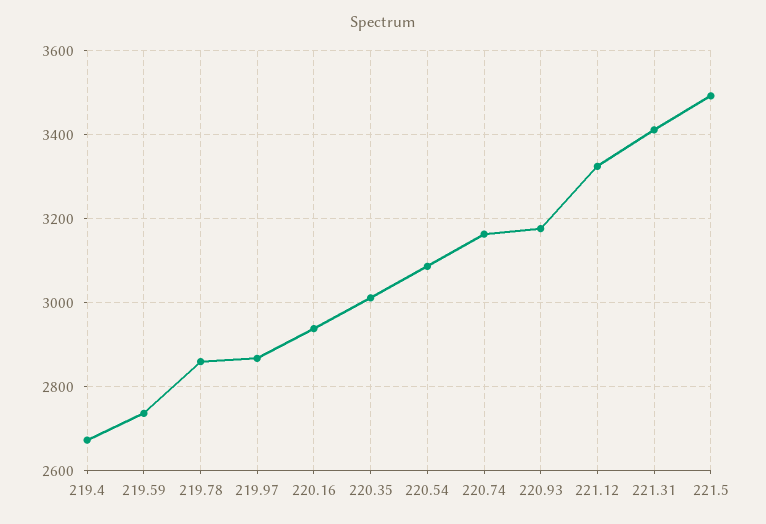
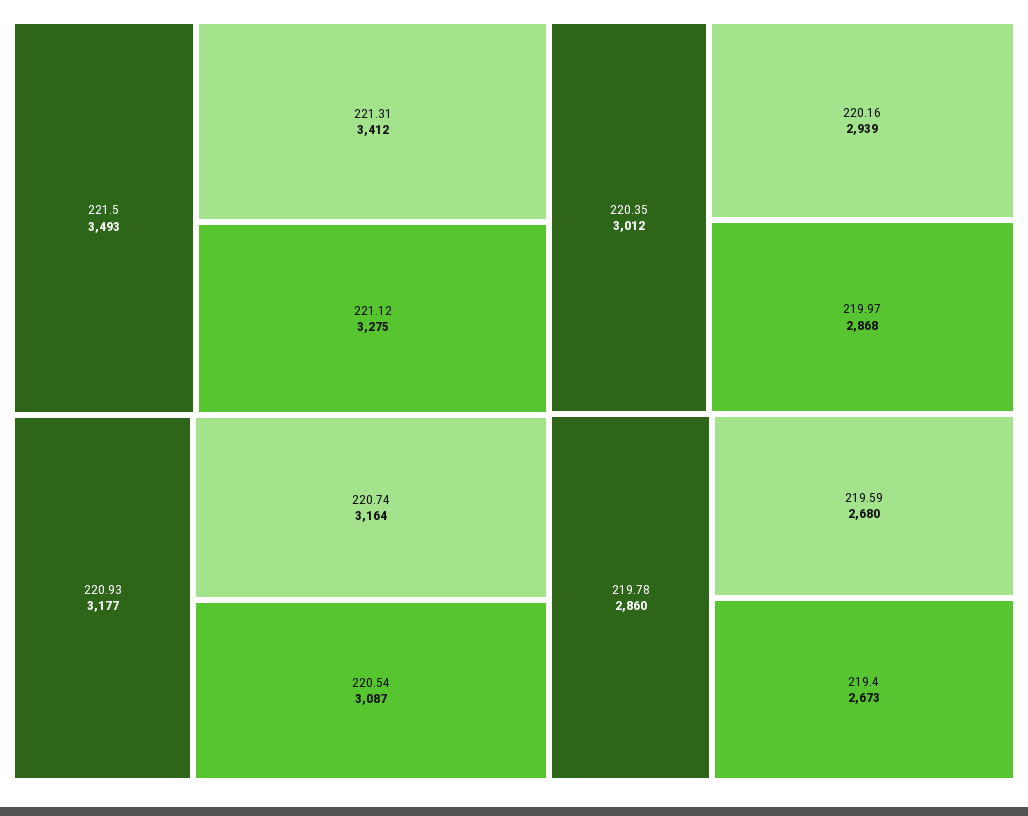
219.59: 2740 -> 2680
221.12: 3320 -> 3275

